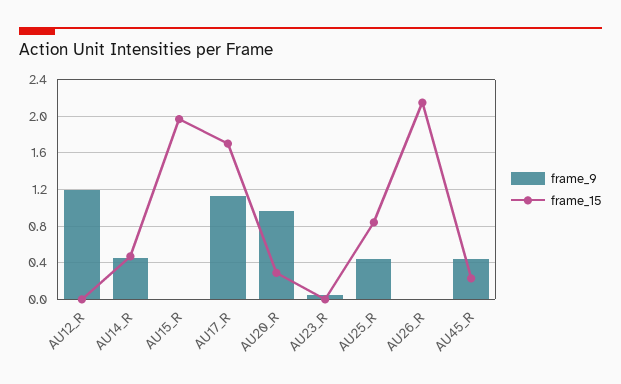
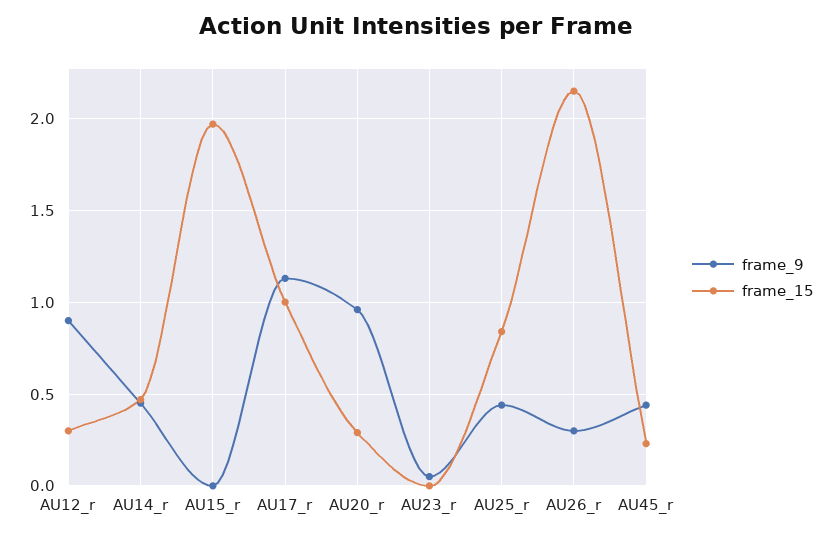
frame_9, AU12_R: 1.2 -> 0.9
frame_15, AU12_R: 0 -> 0.3
frame_15, AU17_R: 1.7 -> 1
frame_9, AU26_R: 0 -> 0.3

